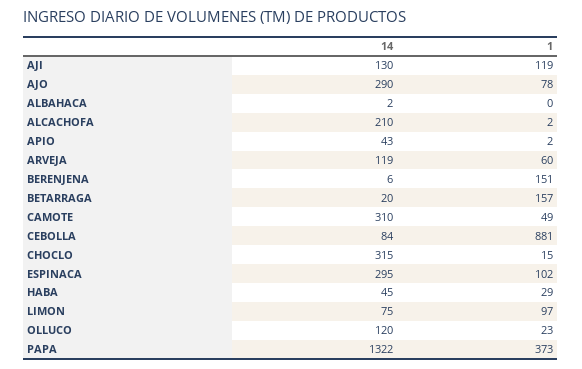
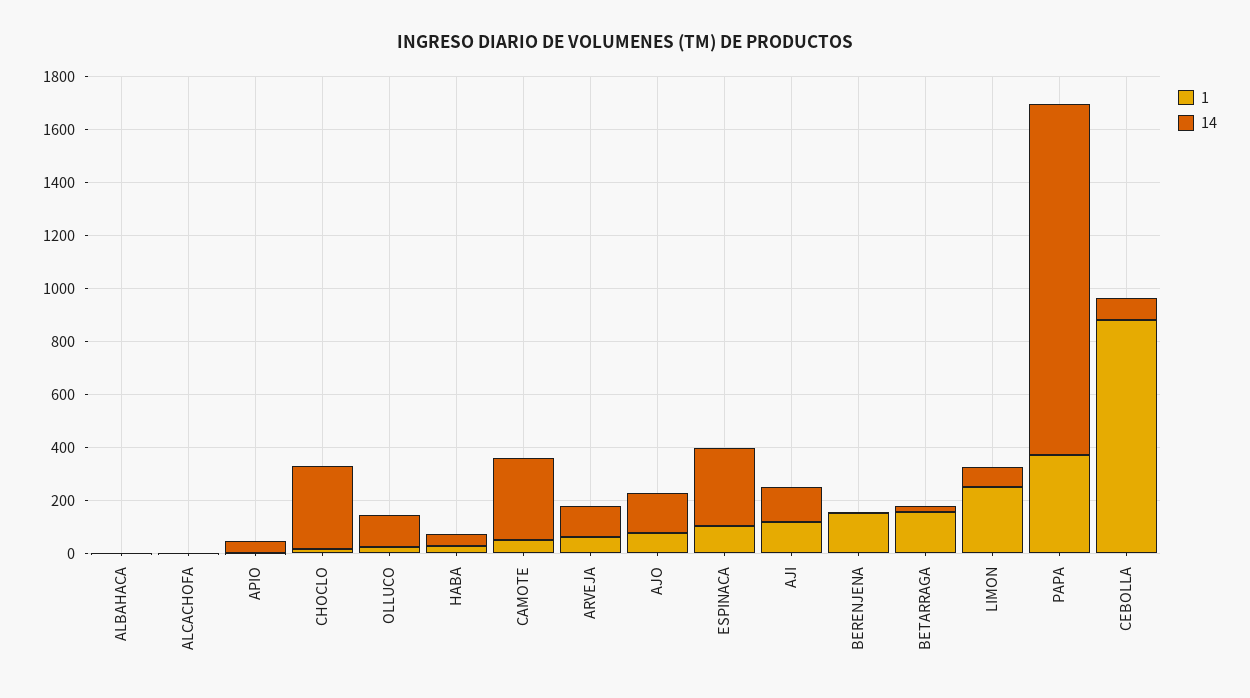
14, AJO: 290 -> 150
14, ALCACHOFA: 210 -> 0
1, LIMON: 97 -> 250

